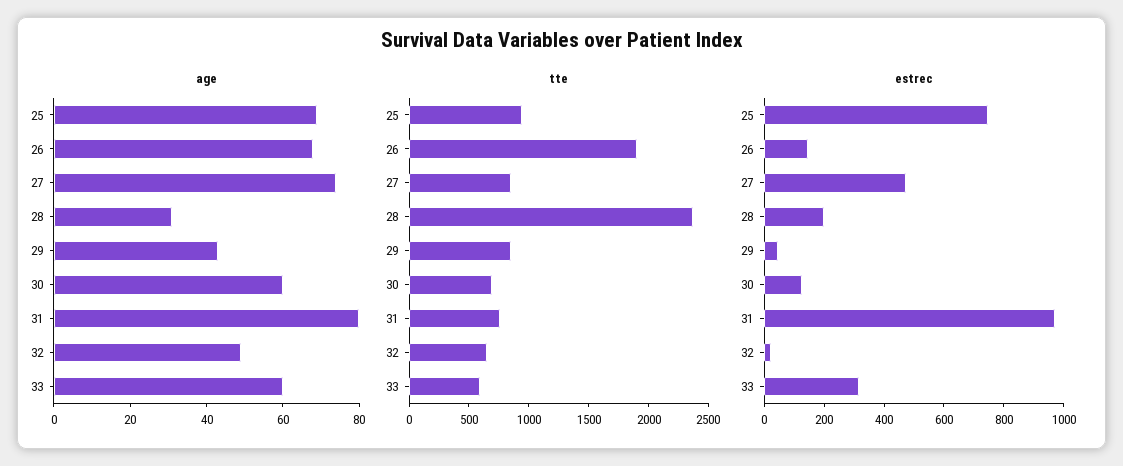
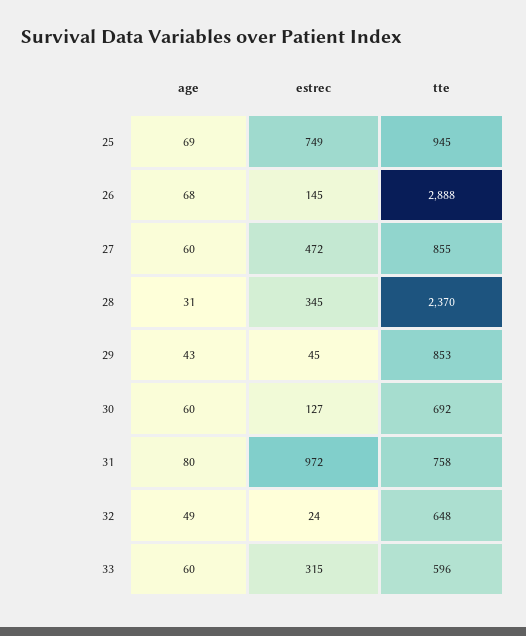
age, 27: 75 -> 60
tte, 26: 1900 -> 2888
estrec, 28: 200 -> 345

